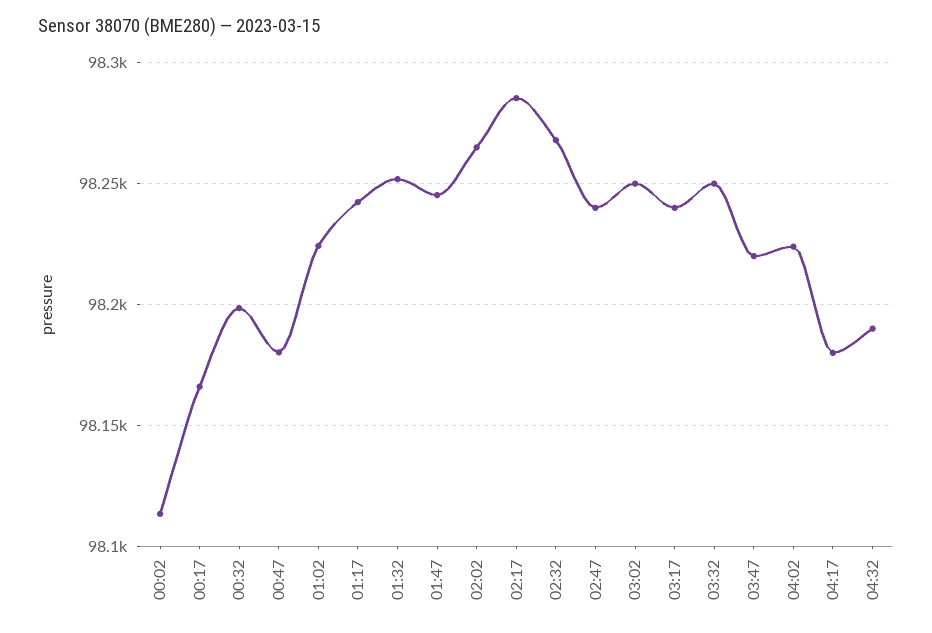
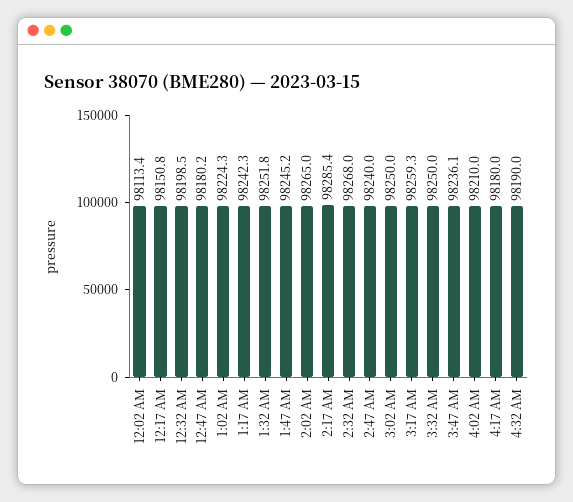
00:17: 98165 -> 98150.8
03:17: 98240 -> 98259.3
03:47: 98220 -> 98236.1
04:02: 98225 -> 98210

